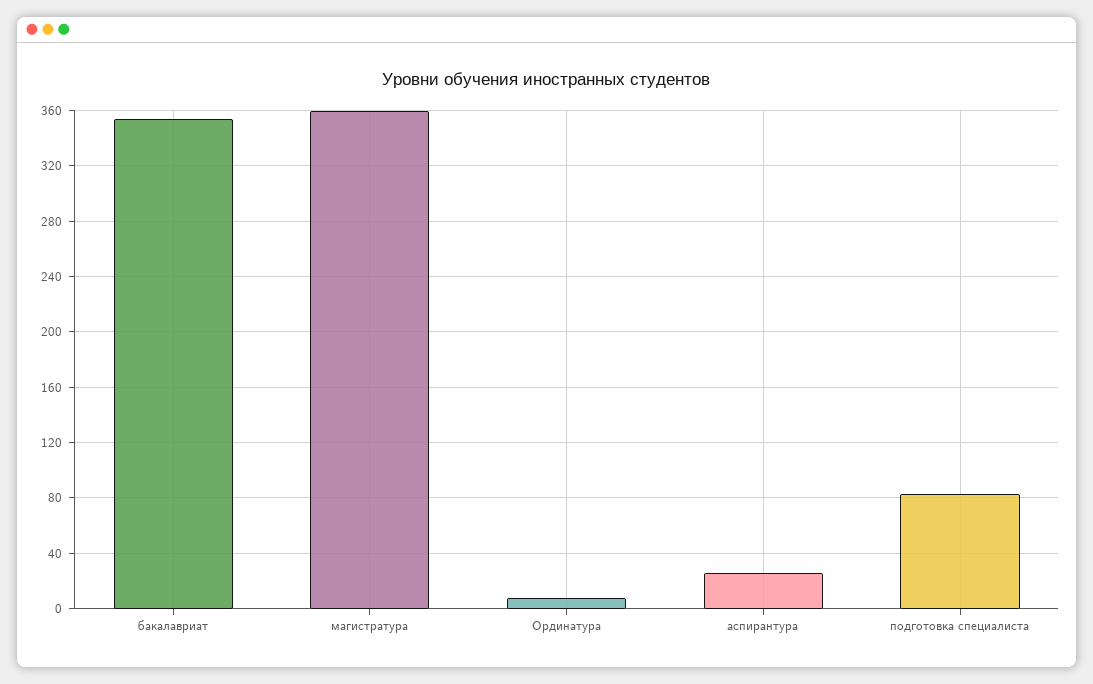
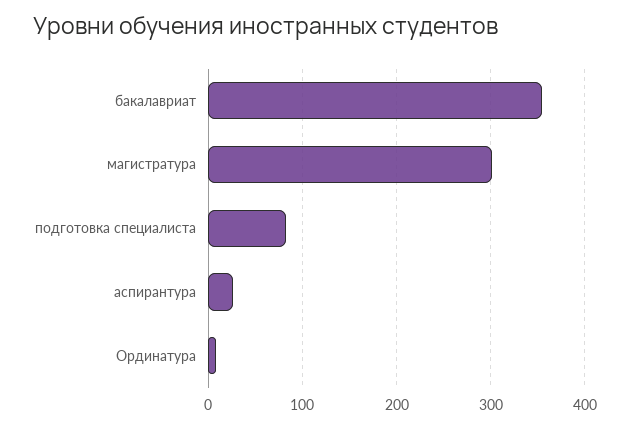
магистратура: 360 -> 300

